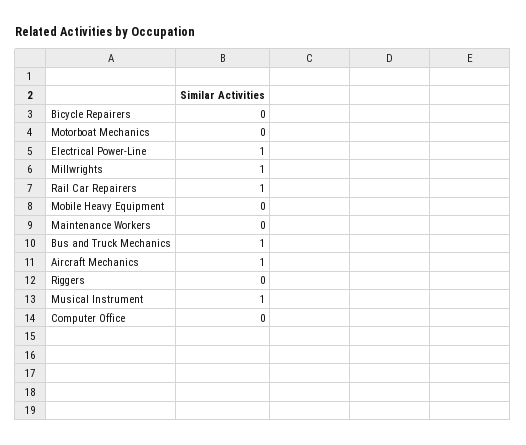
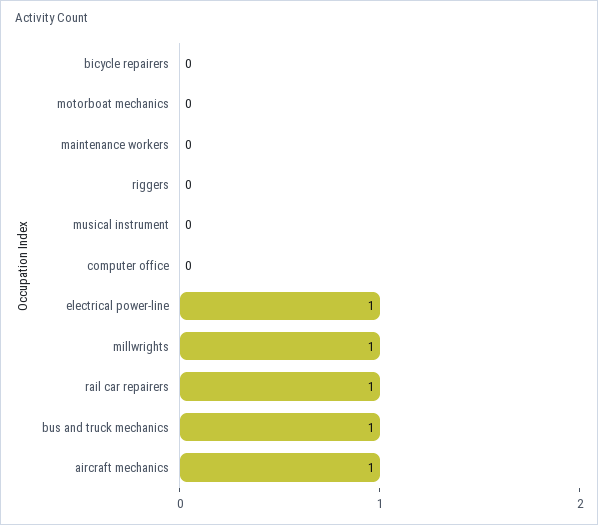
Mobile Heavy Equipment: 0 -> none
Musical Instrument: 1 -> 0

